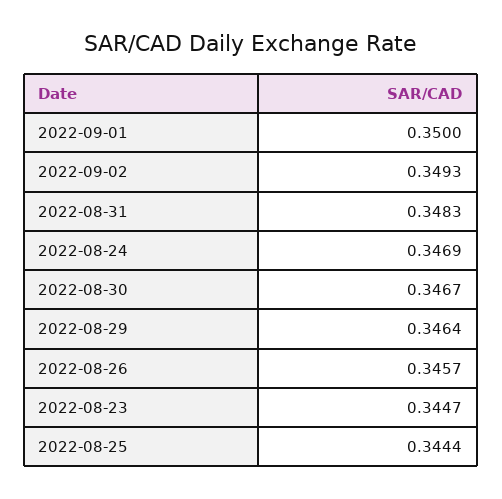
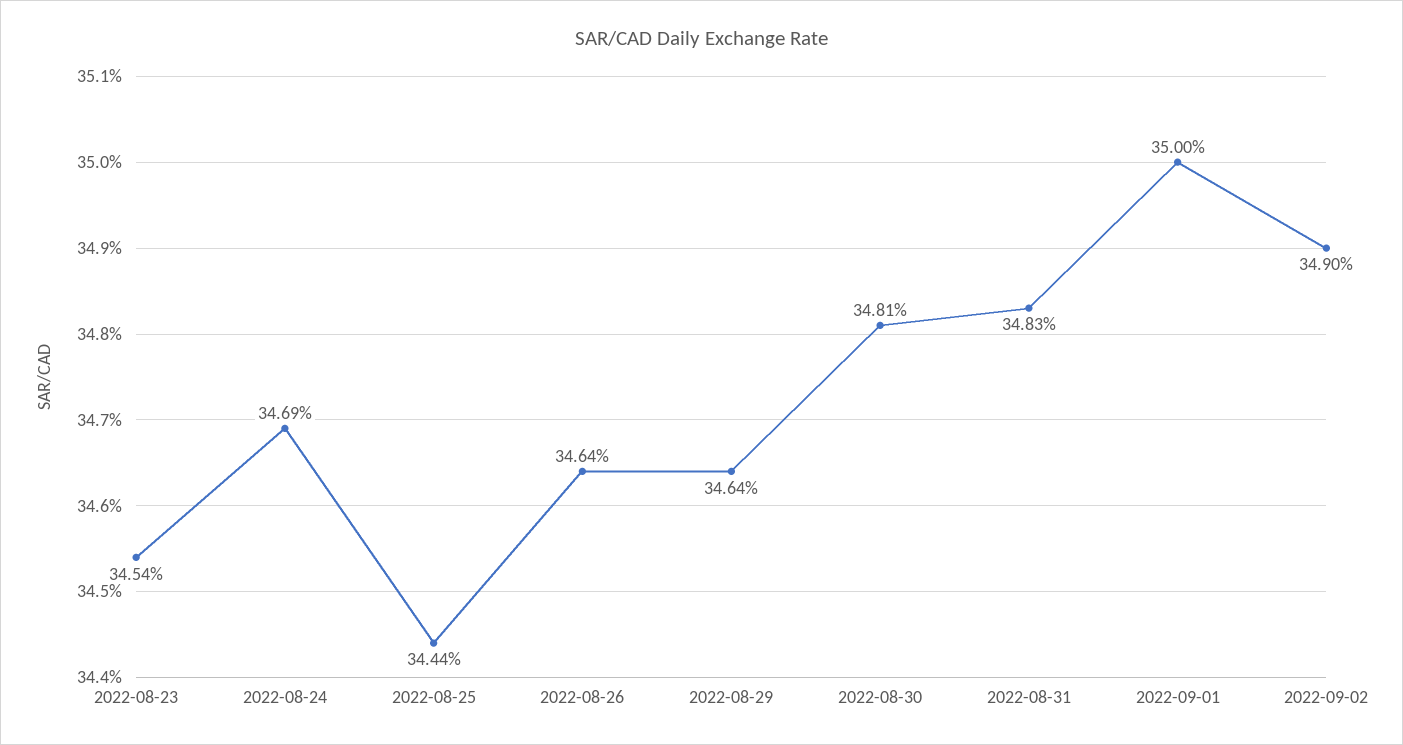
2022-09-02: 0.3493 -> 0.349
2022-08-30: 0.3467 -> 0.3481
2022-08-26: 0.3457 -> 0.3464
2022-08-23: 0.3447 -> 0.3454

